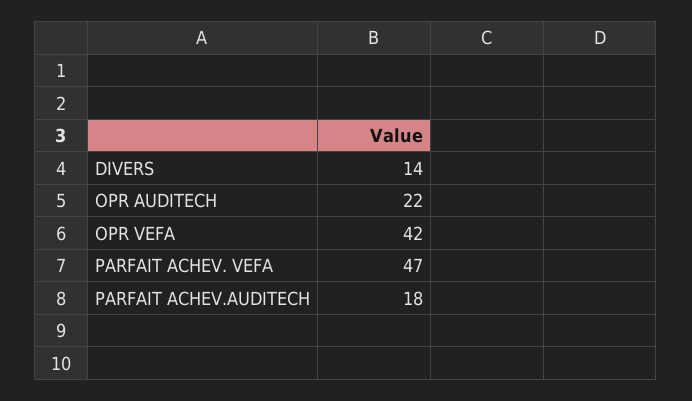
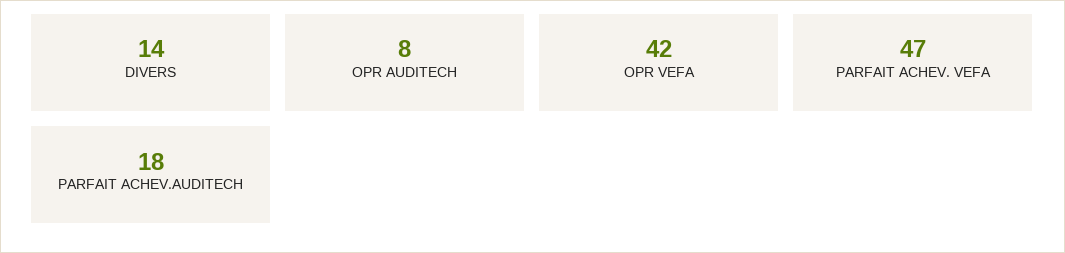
OPR AUDITECH: 22 -> 8

